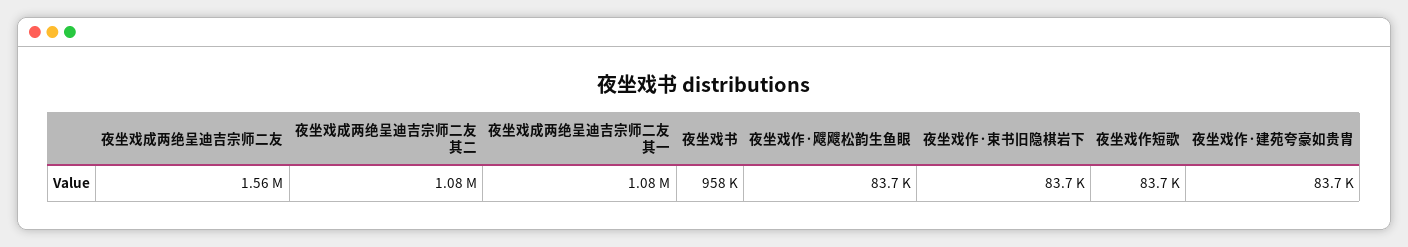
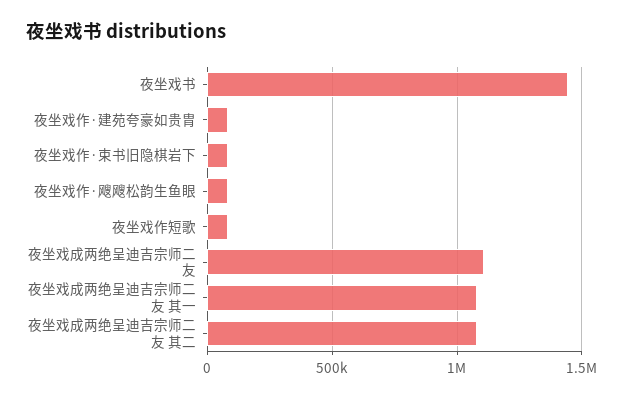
夜坐戏成两绝呈迪吉宗师二友: 1560000 -> 1100000
夜坐戏书: 958000 -> 1450000

